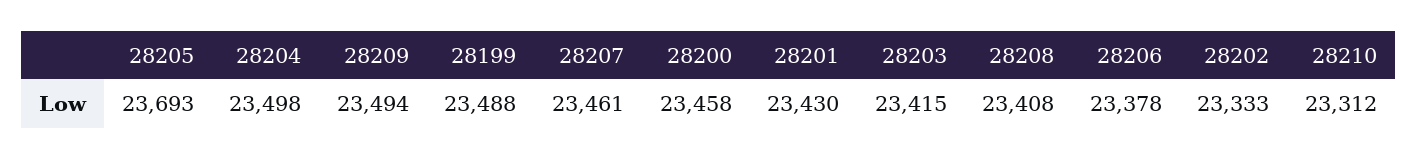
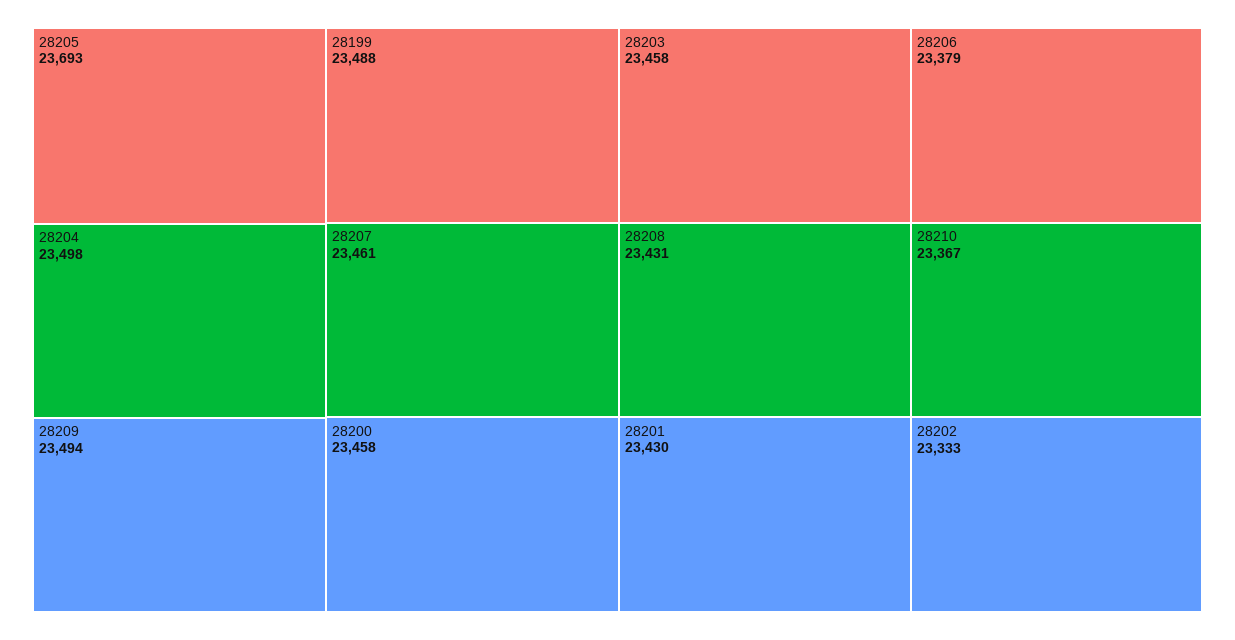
28203: 23415 -> 23458
28208: 23408 -> 23431
28206: 23378 -> 23379
28210: 23312 -> 23367

